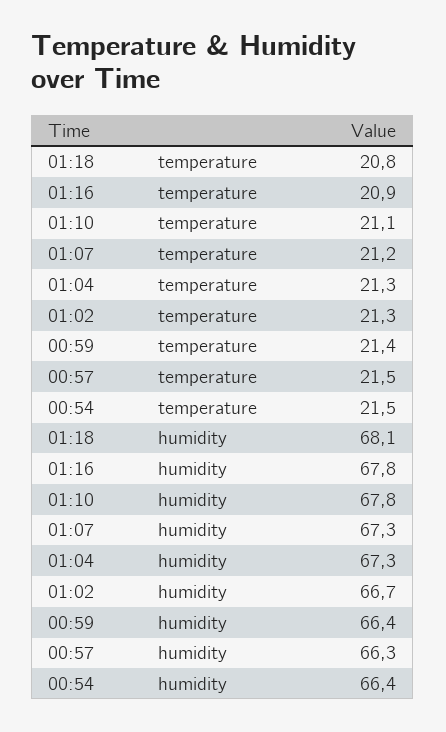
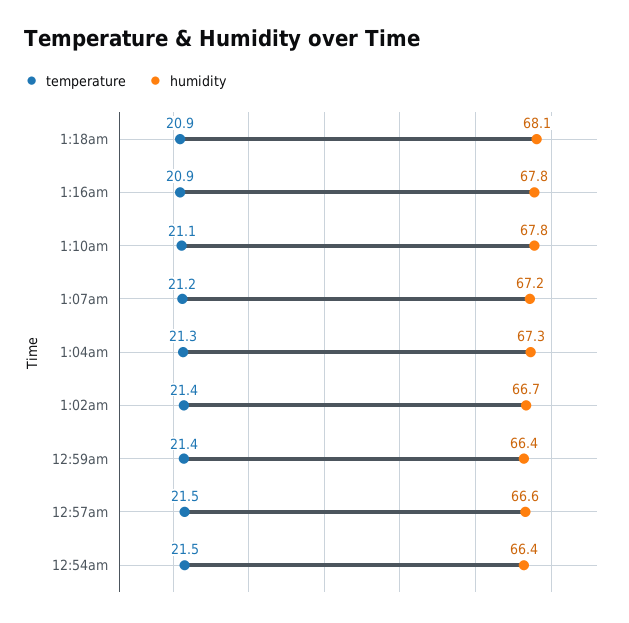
temperature, 01:18: 20.8 -> 20.9
temperature, 01:02: 21.3 -> 21.4
humidity, 01:07: 67.3 -> 67.2
humidity, 00:57: 66.3 -> 66.6

